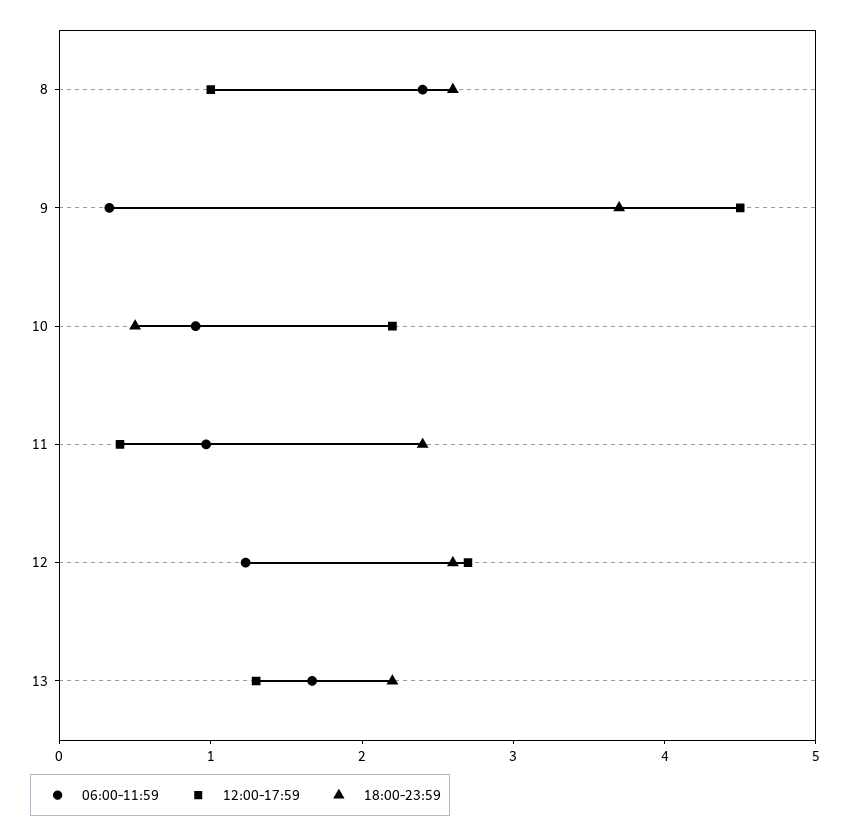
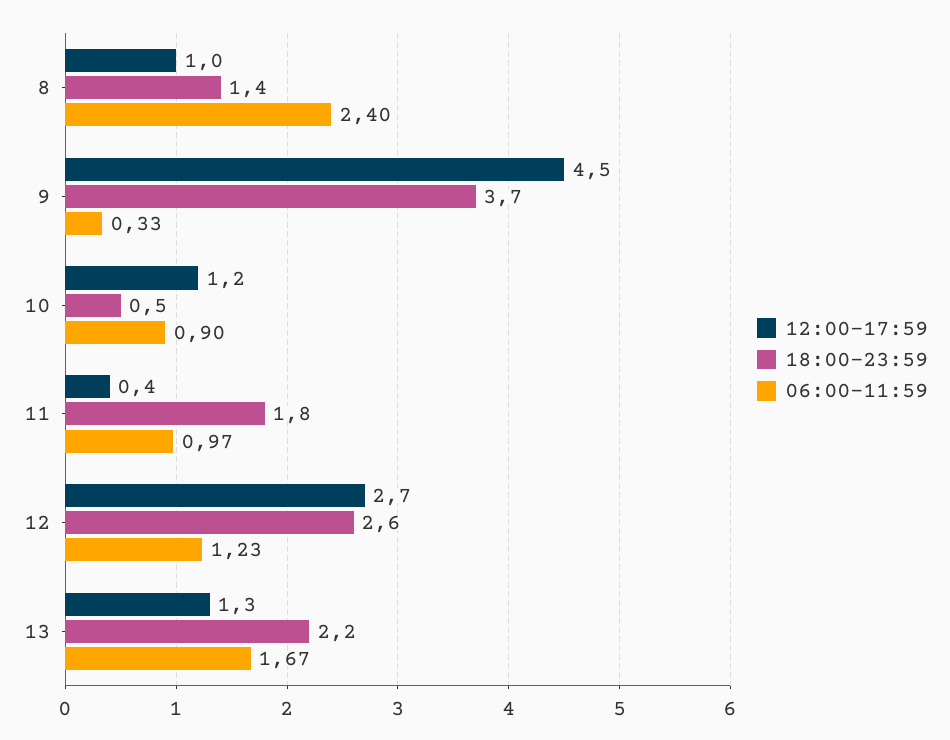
18:00-23:59, 8: 2.6 -> 1.4
12:00-17:59, 10: 2.2 -> 1.2
18:00-23:59, 11: 2.4 -> 1.8

